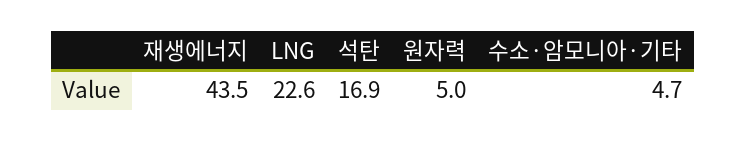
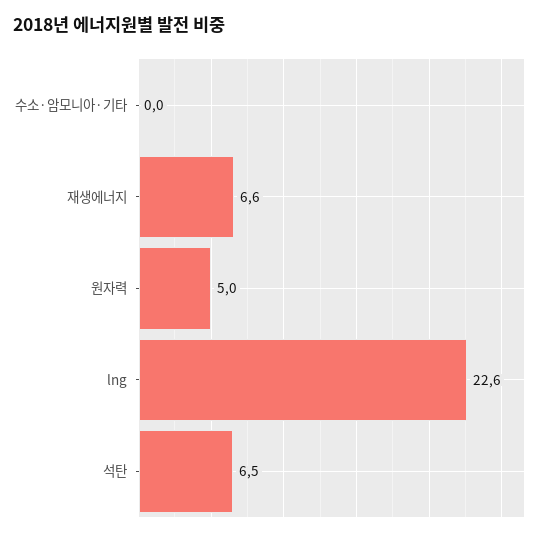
재생에너지: 43.5 -> 6.6
석탄: 16.9 -> 6.5
수소·암모니아·기타: 4.7 -> 0

